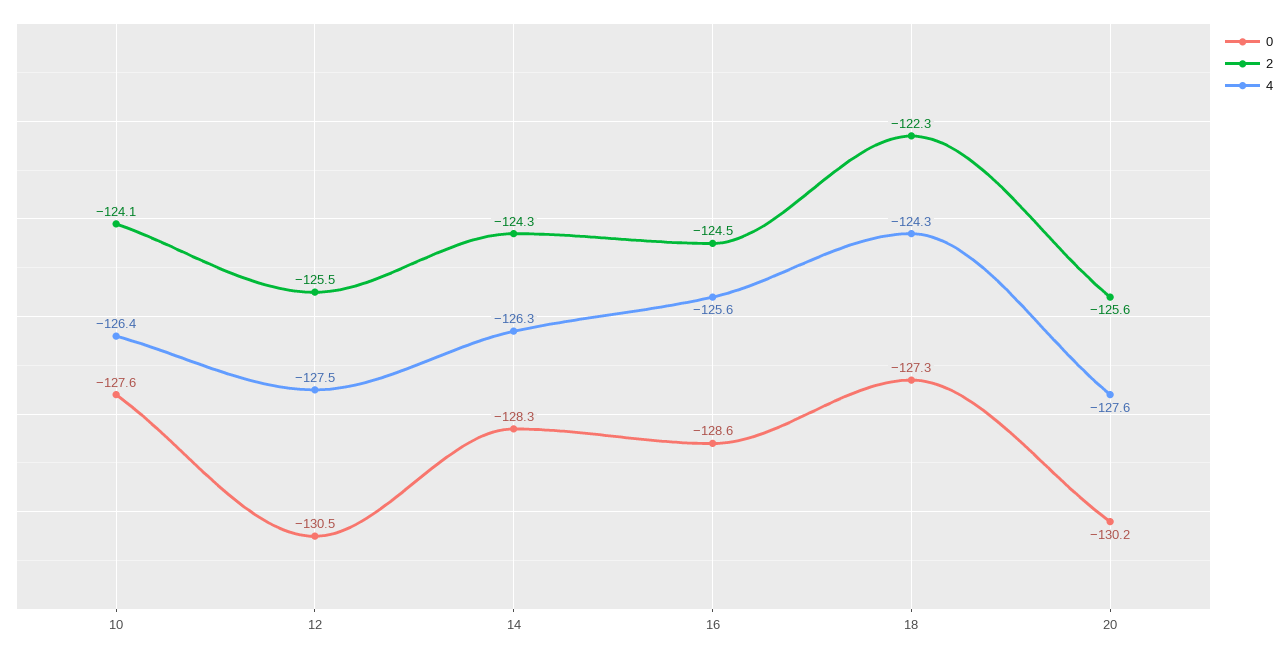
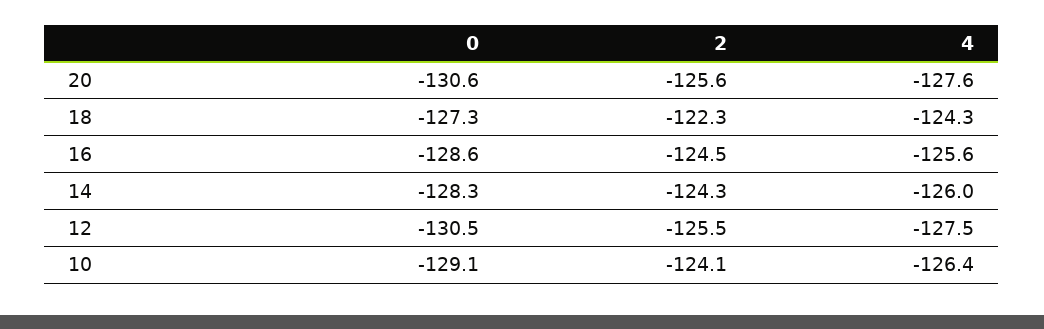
0, 10: -127.6 -> -129.1
4, 14: -126.3 -> -126
0, 20: -130.2 -> -130.6

